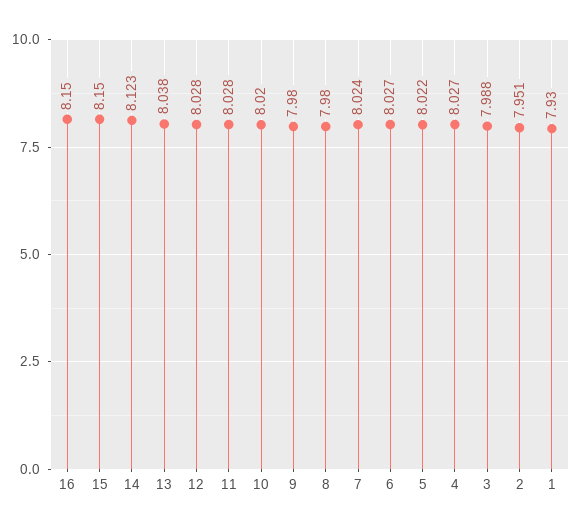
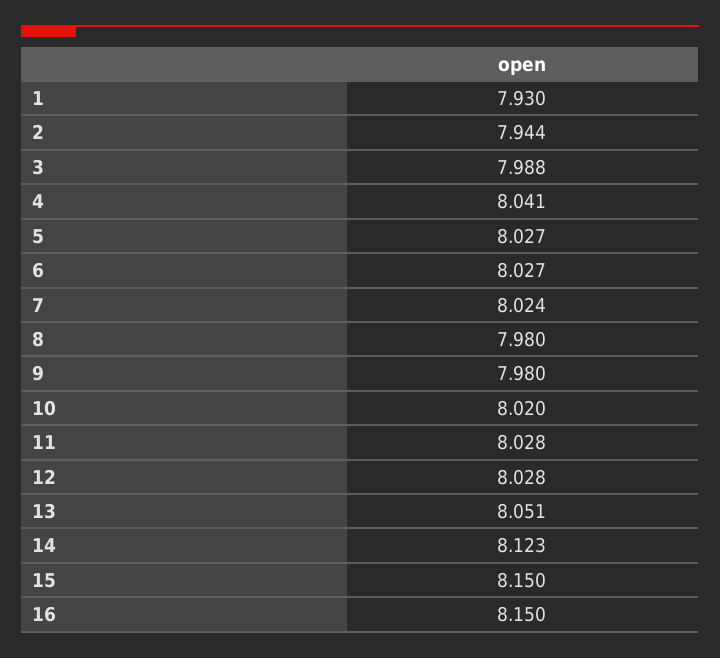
13: 8.038 -> 8.051
5: 8.022 -> 8.027
4: 8.027 -> 8.041
2: 7.951 -> 7.944

